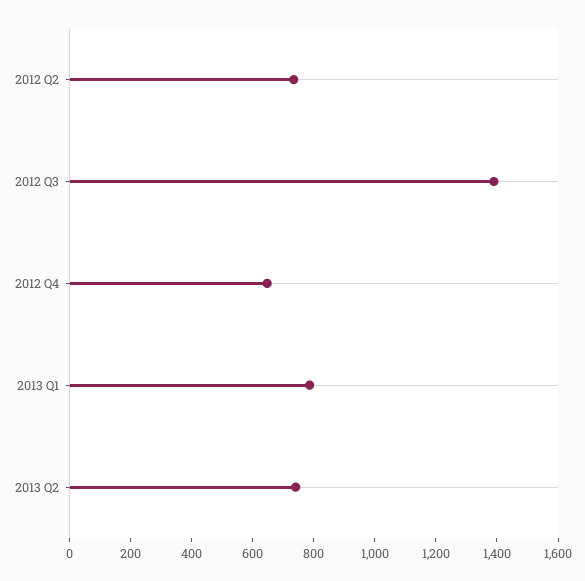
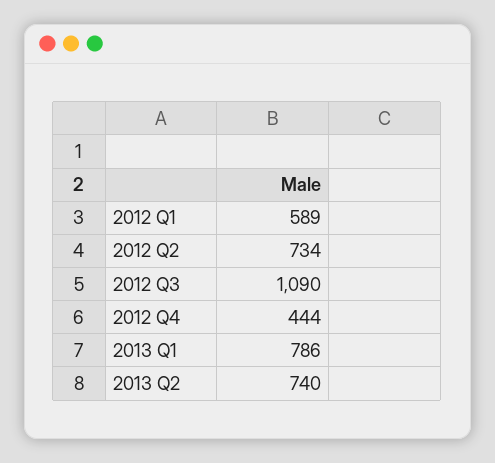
2012 Q3: 1400 -> 1090
2012 Q4: 650 -> 444
2012 Q1: none -> 589

